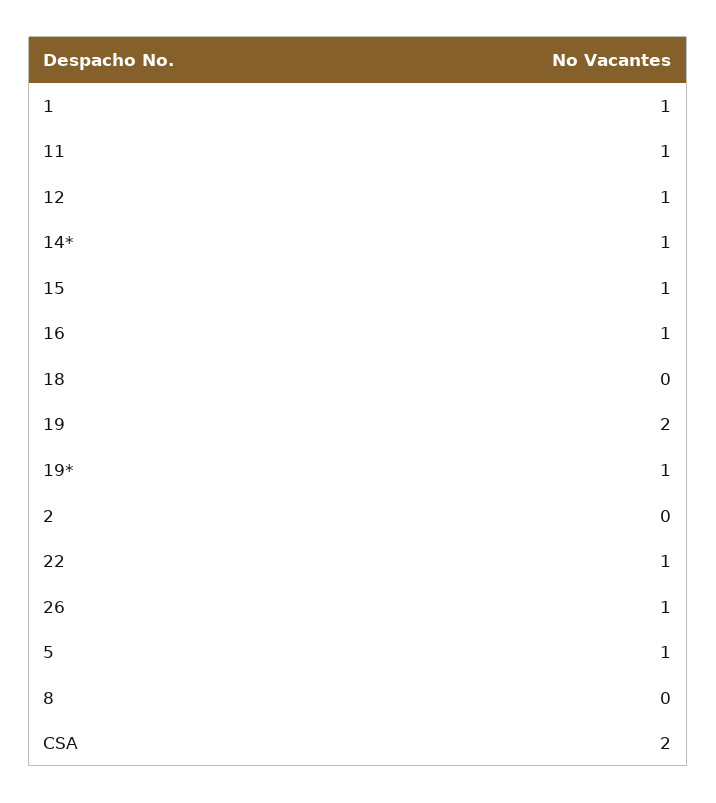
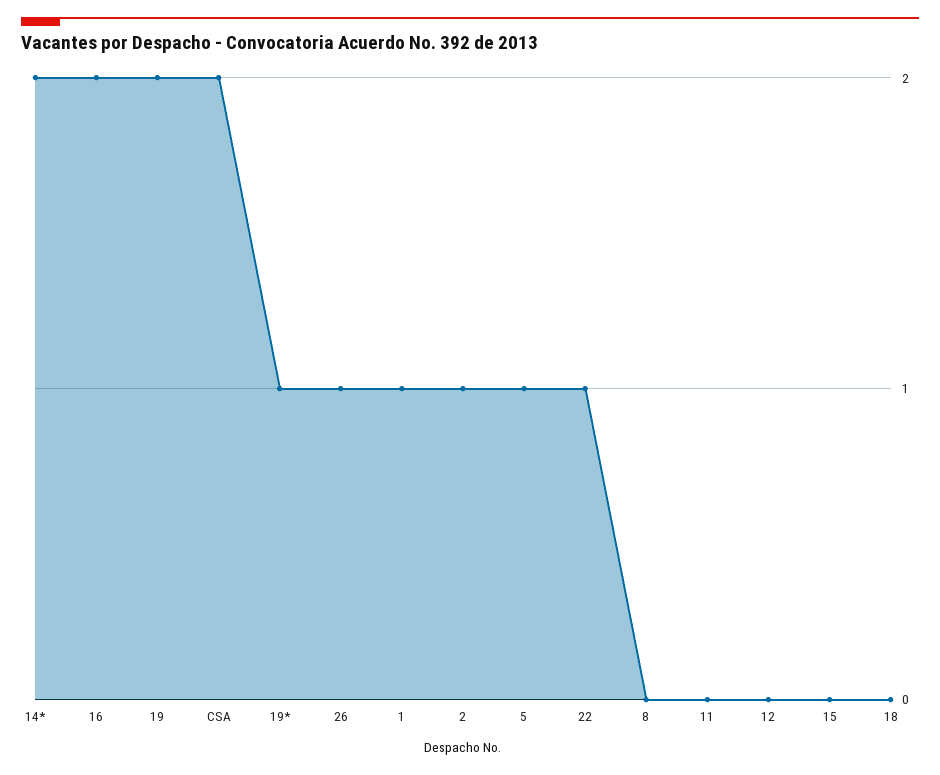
11: 1 -> 0
12: 1 -> 0
14*: 1 -> 2
15: 1 -> 0
16: 1 -> 2
2: 0 -> 1

